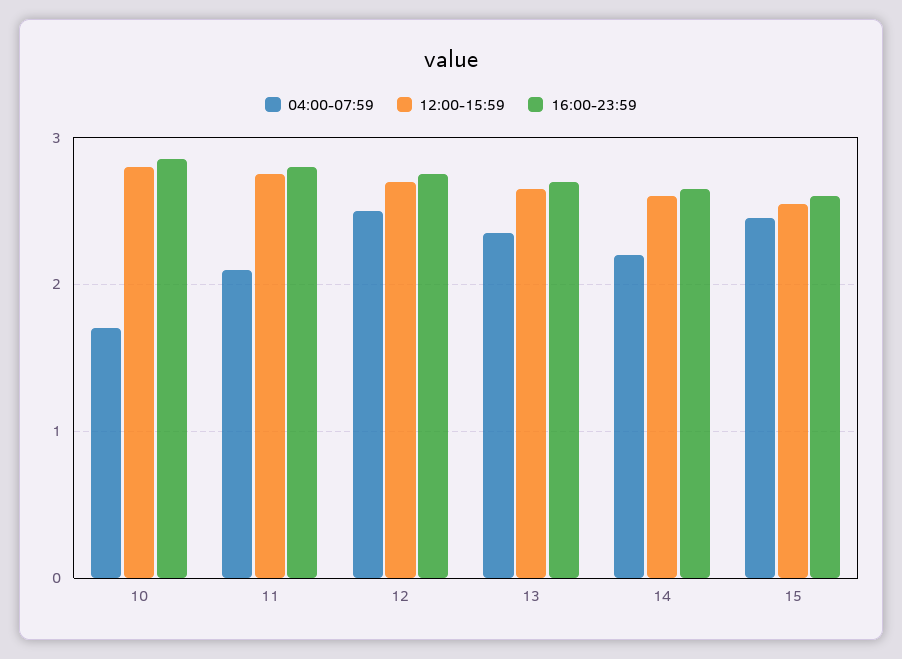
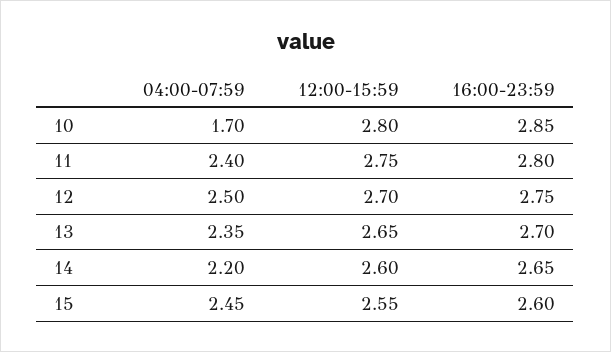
04:00-07:59, 11: 2.1 -> 2.4

